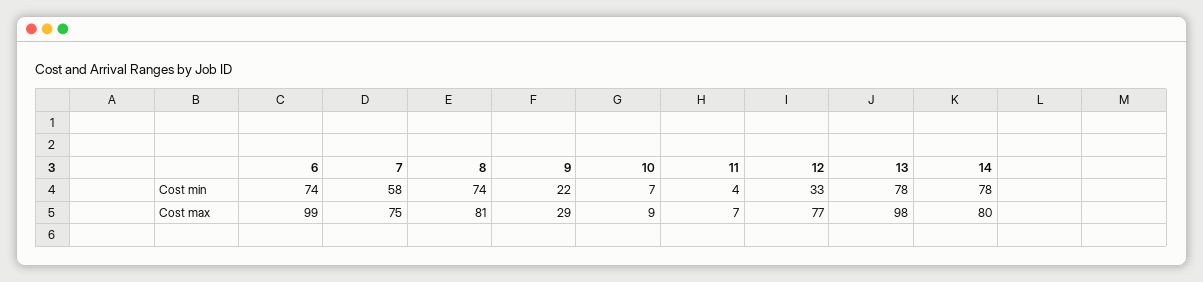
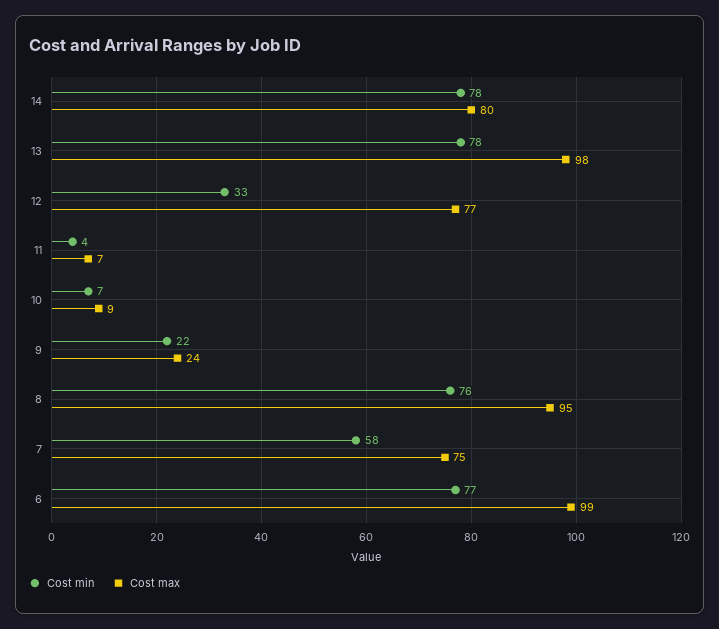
Cost min, 6: 74 -> 77
Cost min, 8: 74 -> 76
Cost max, 8: 81 -> 95
Cost max, 9: 29 -> 24

